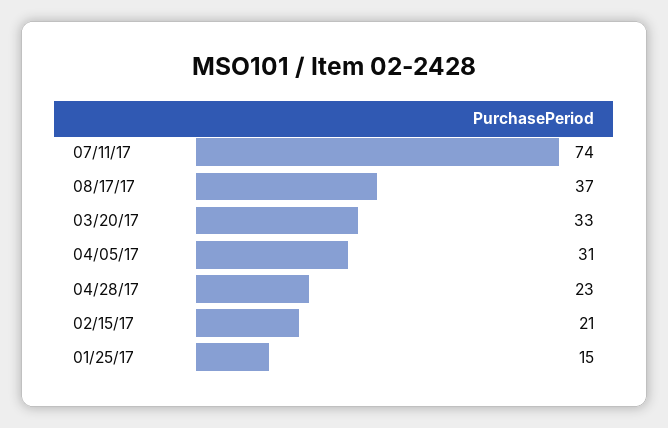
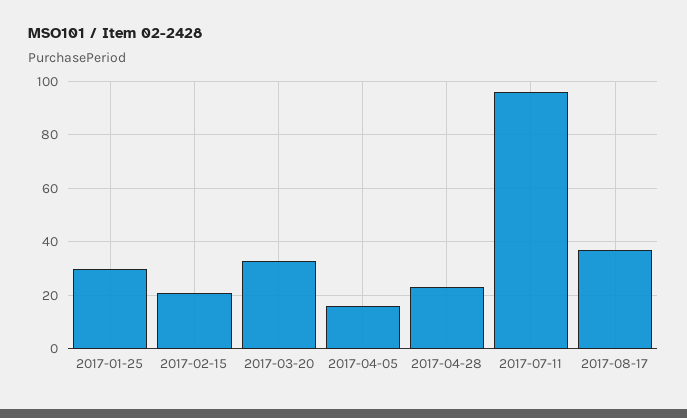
07/11/17: 74 -> 95
04/05/17: 31 -> 15
01/25/17: 15 -> 30

